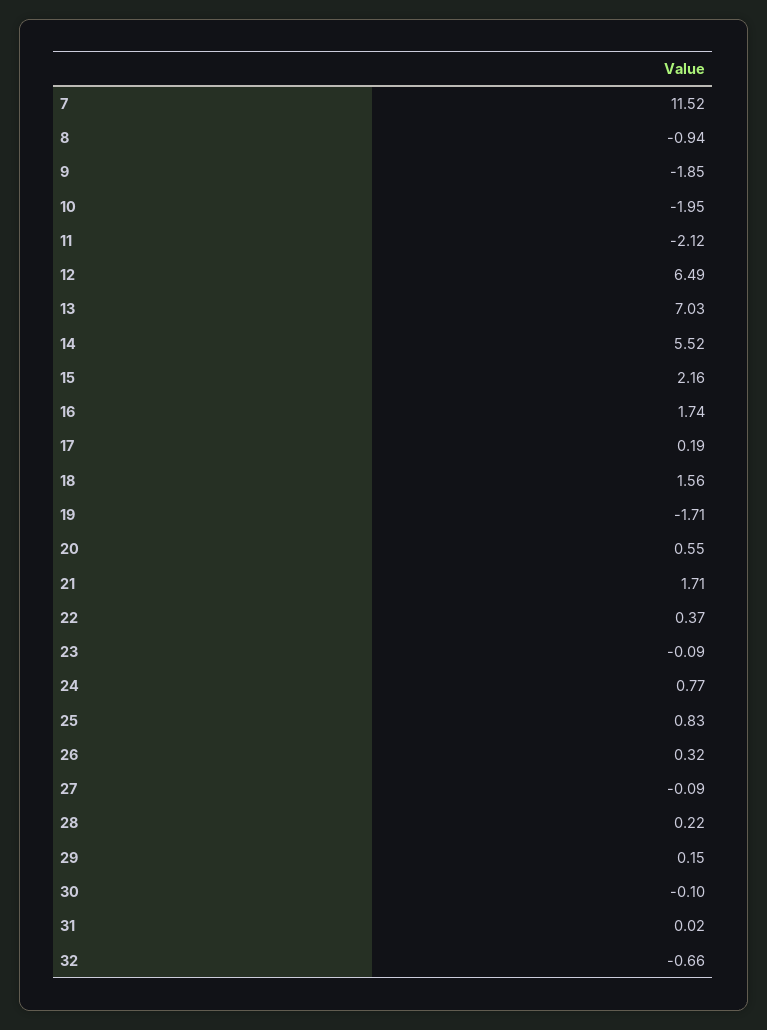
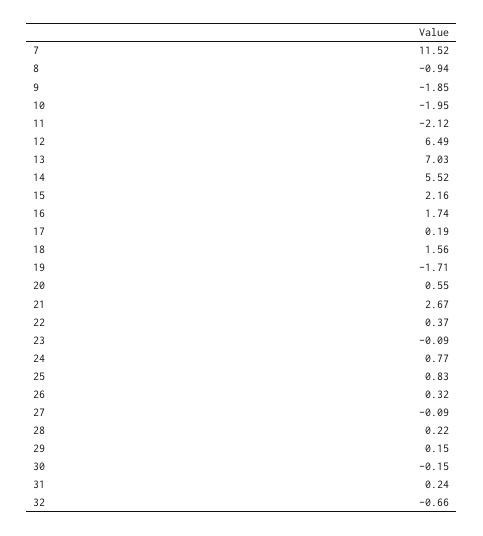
21: 1.71 -> 2.67
30: -0.1 -> -0.15
31: 0.02 -> 0.24

